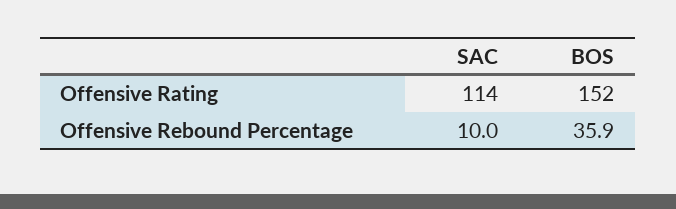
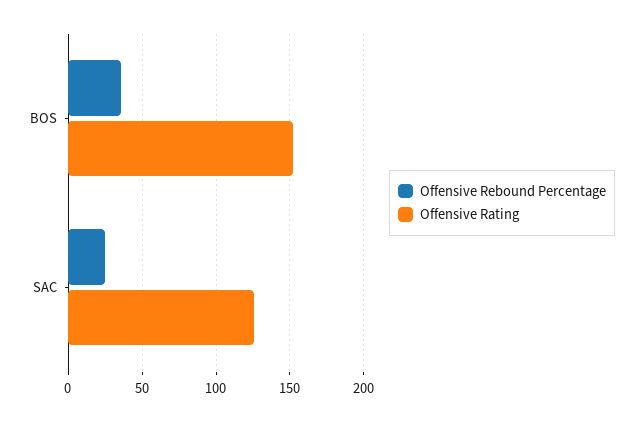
Offensive Rating, SAC: 114 -> 125
Offensive Rebound Percentage, SAC: 10 -> 25

